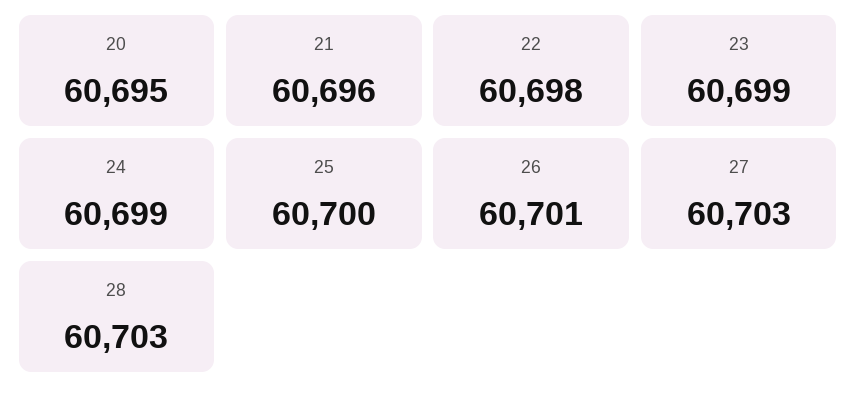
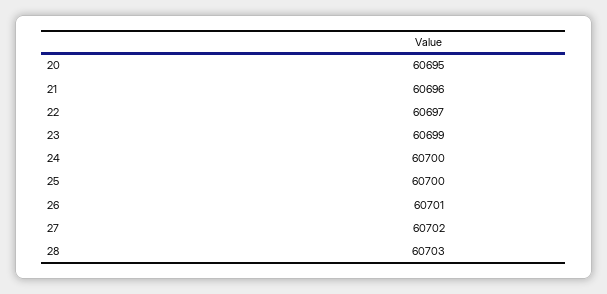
22: 60698 -> 60697
24: 60699 -> 60700
27: 60703 -> 60702

